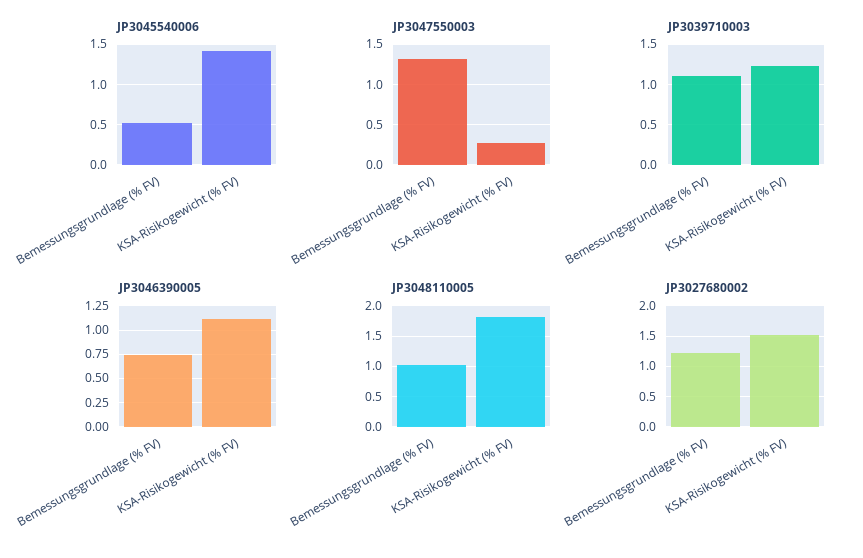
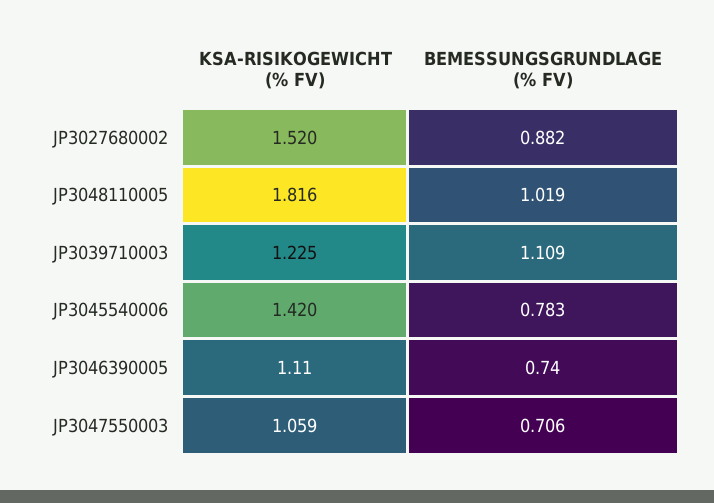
JP3045540006, Bemessungsgrundlage (% FV): 0.5 -> 0.783
JP3047550003, Bemessungsgrundlage (% FV): 1.3 -> 0.706
JP3047550003, KSA-Risikogewicht (% FV): 0.3 -> 1.059
JP3027680002, Bemessungsgrundlage (% FV): 1.2 -> 0.882

